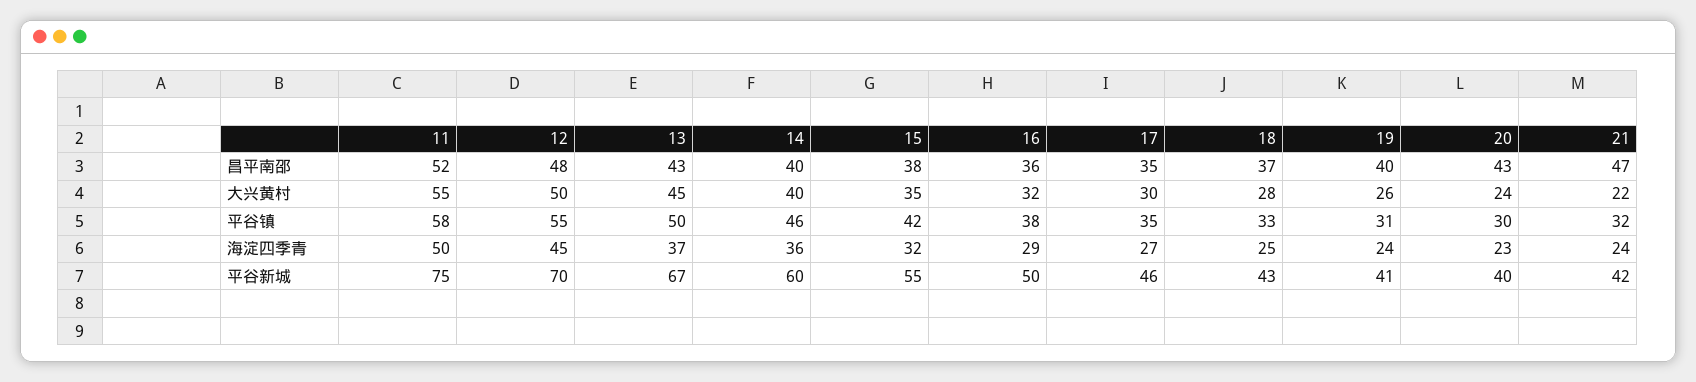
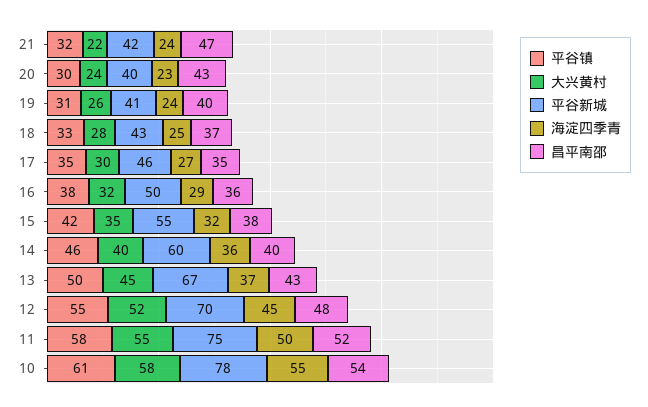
大兴黄村, 12: 50 -> 52
平谷镇, 10: none -> 61
大兴黄村, 10: none -> 58
平谷新城, 10: none -> 78
海淀四季青, 10: none -> 55
昌平南邵, 10: none -> 54

